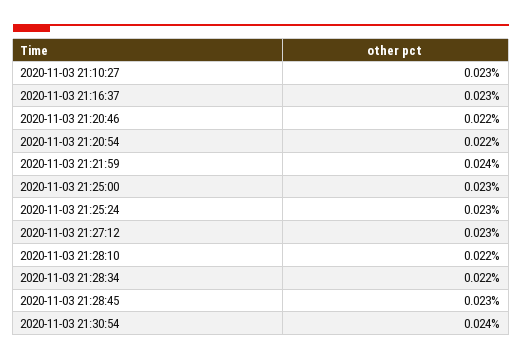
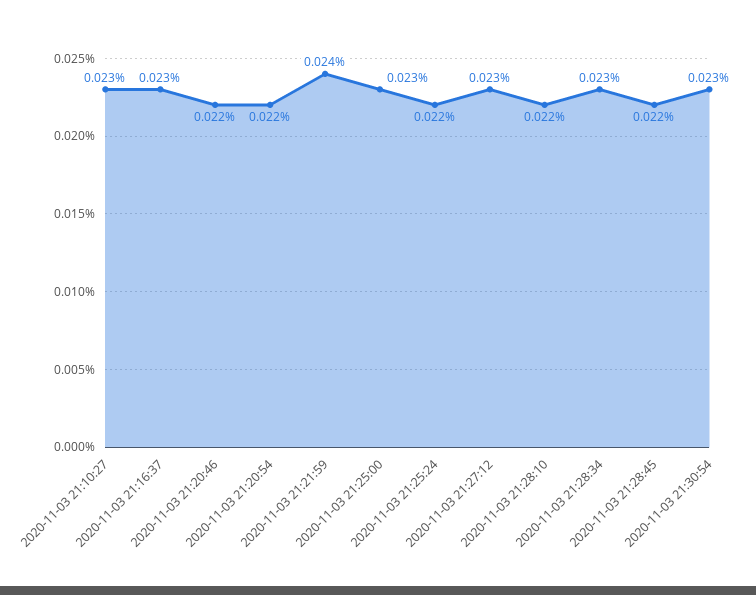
2020-11-03 21:25:24: 0.023 -> 0.022
2020-11-03 21:28:34: 0.022 -> 0.023
2020-11-03 21:28:45: 0.023 -> 0.022
2020-11-03 21:30:54: 0.024 -> 0.023

